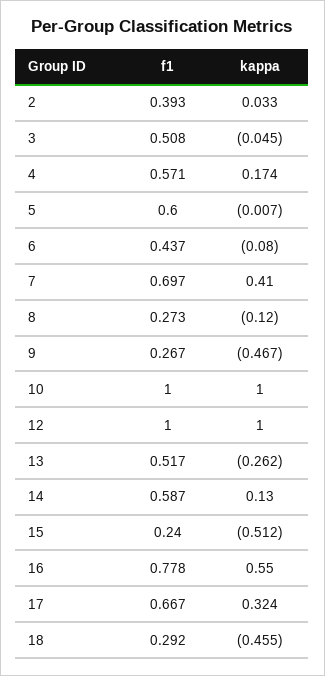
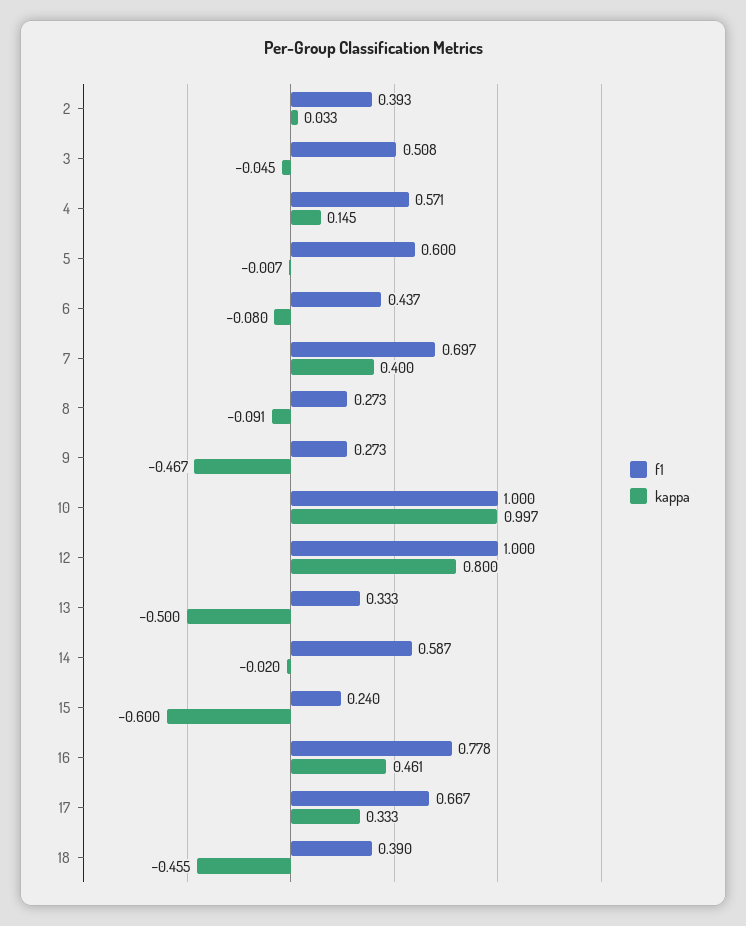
kappa, 4: 0.174 -> 0.145
kappa, 7: 0.41 -> 0.4
kappa, 8: -0.12 -> -0.091
f1, 9: 0.267 -> 0.273
kappa, 10: 1 -> 0.997
kappa, 12: 1 -> 0.8
f1, 13: 0.517 -> 0.333
kappa, 13: -0.262 -> -0.5
kappa, 14: 0.13 -> -0.02
kappa, 15: -0.512 -> -0.6
kappa, 16: 0.55 -> 0.461
kappa, 17: 0.324 -> 0.333
f1, 18: 0.292 -> 0.39

